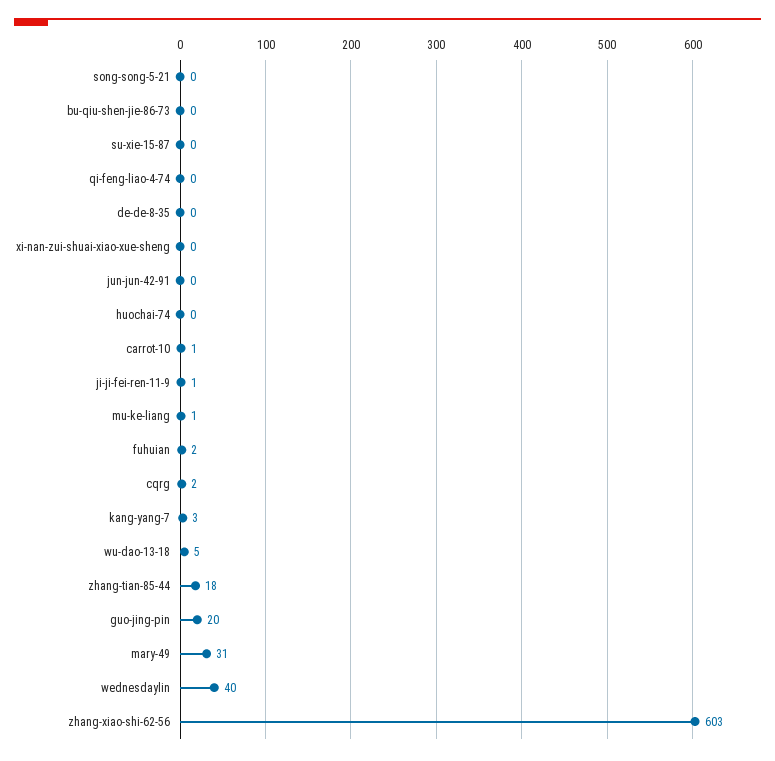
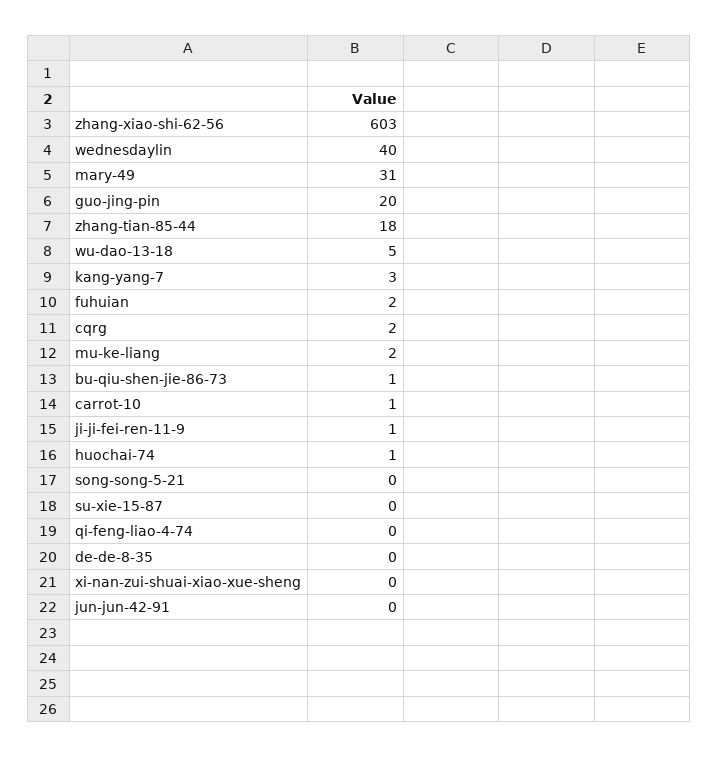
bu-qiu-shen-jie-86-73: 0 -> 1
huochai-74: 0 -> 1
mu-ke-liang: 1 -> 2

